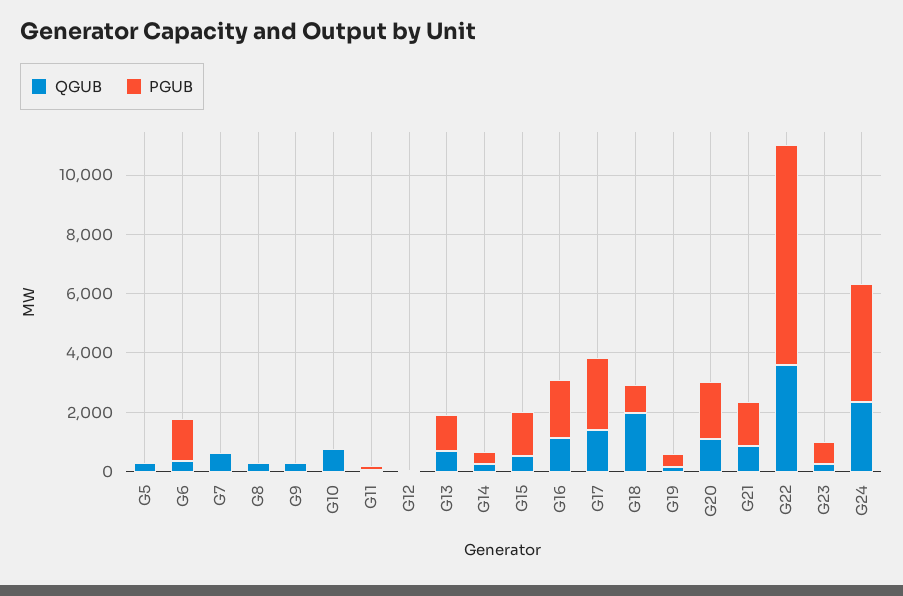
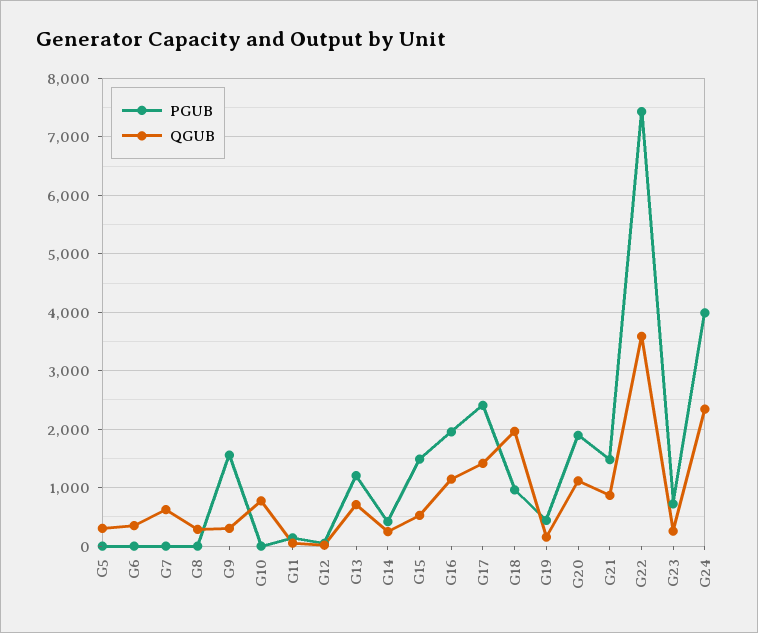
PGUB, G6: 1500 -> 0
PGUB, G9: 0 -> 1600

